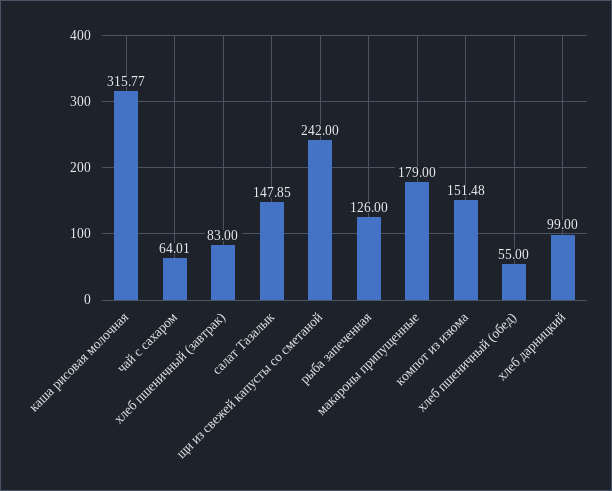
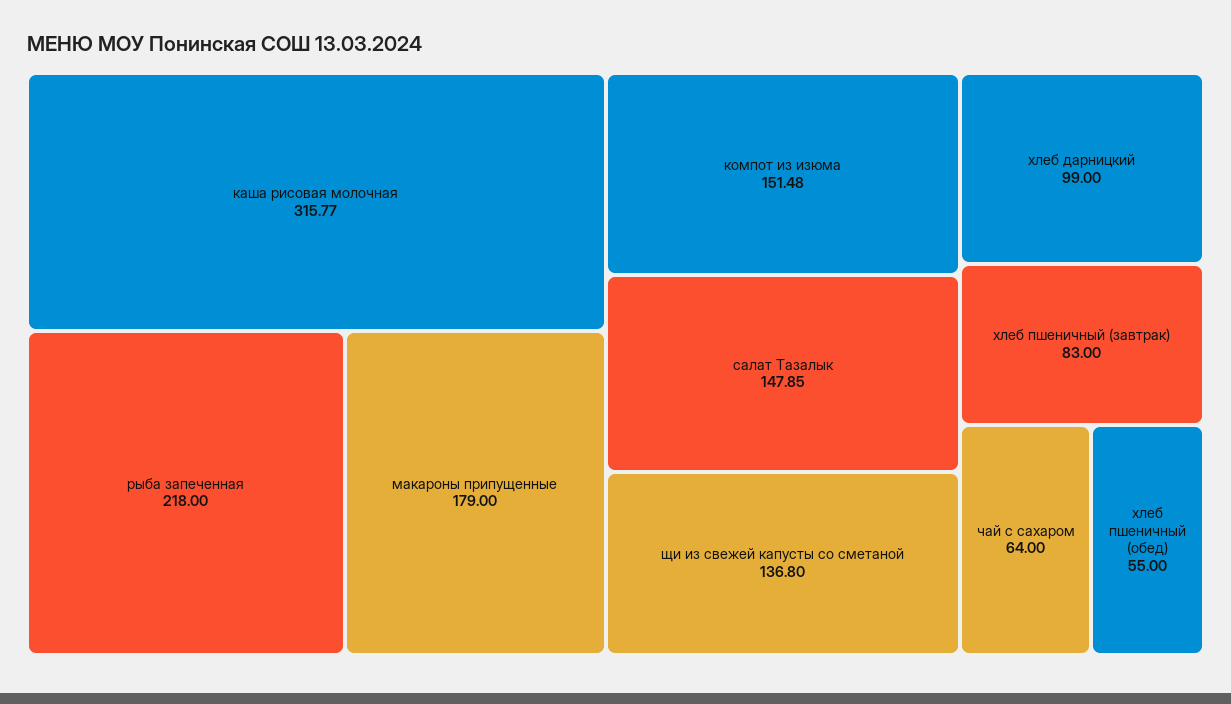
чай с сахаром: 64.01 -> 64
щи из свежей капусты со сметаной: 242 -> 136.8
рыба запеченная: 126 -> 218

